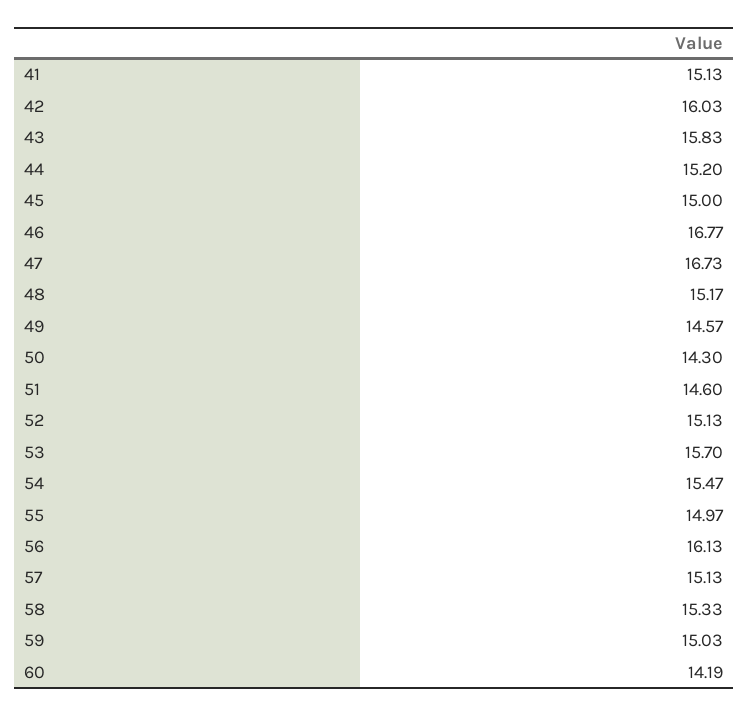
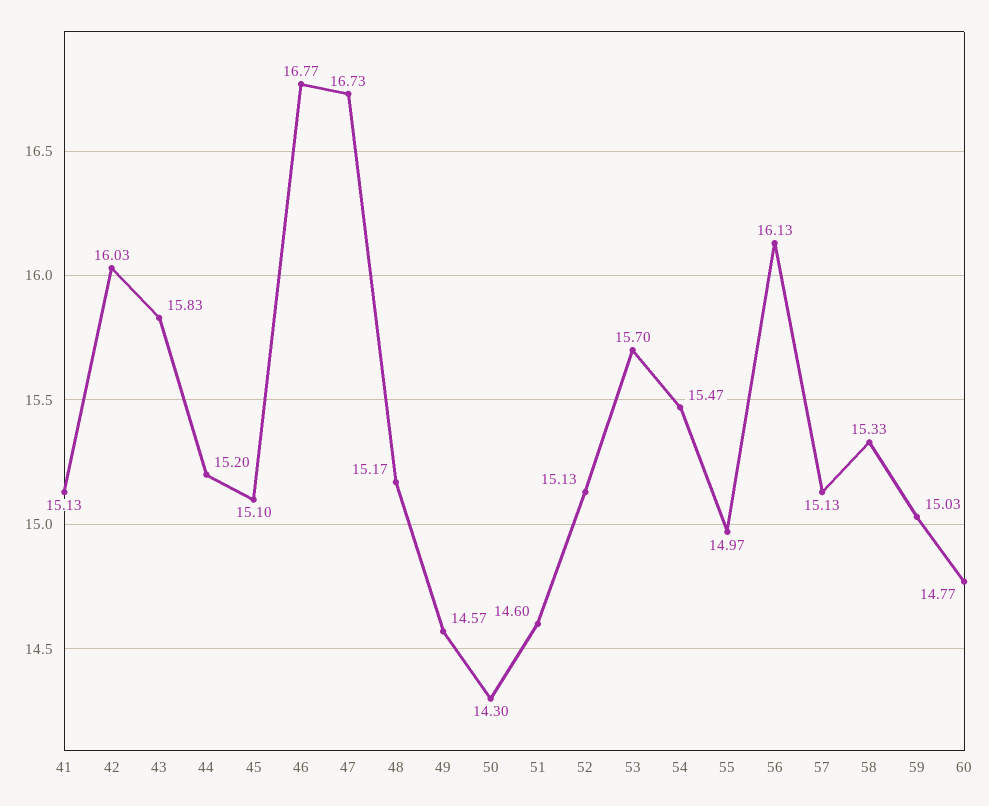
45: 15 -> 15.1
60: 14.19 -> 14.77

